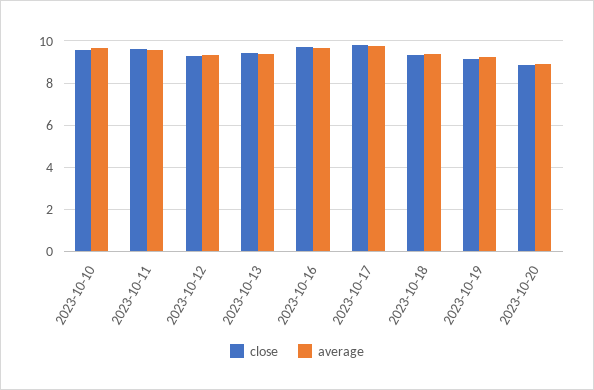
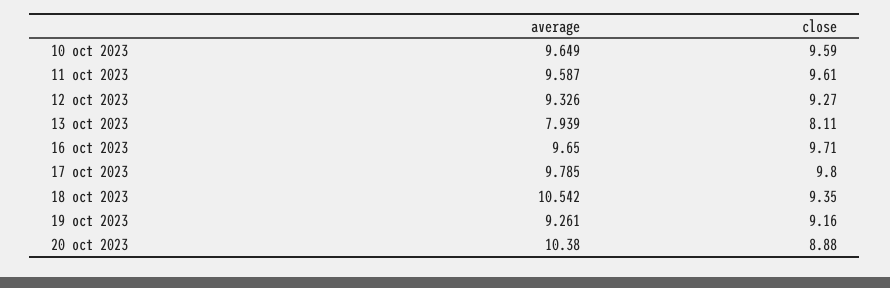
close, 2023-10-13: 9.5 -> 8.11
average, 2023-10-13: 9.5 -> 7.939
average, 2023-10-18: 9.5 -> 10.542
average, 2023-10-20: 9 -> 10.38

